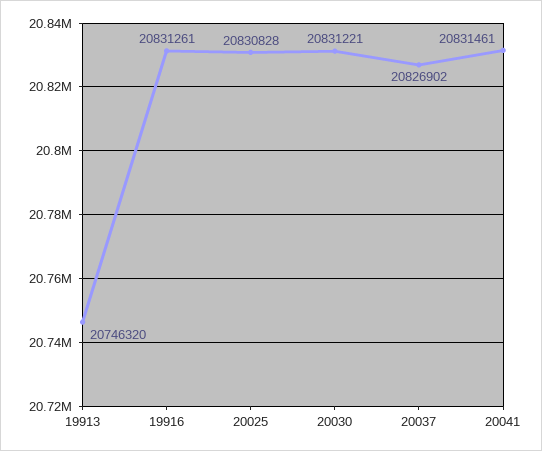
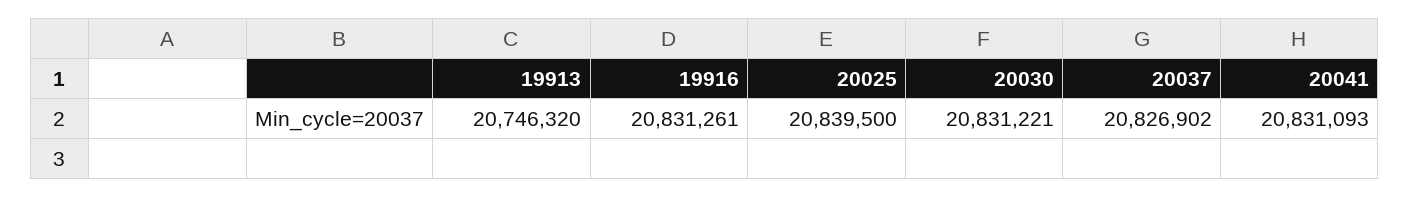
20025: 20830828 -> 20839500
20041: 20831461 -> 20831093

